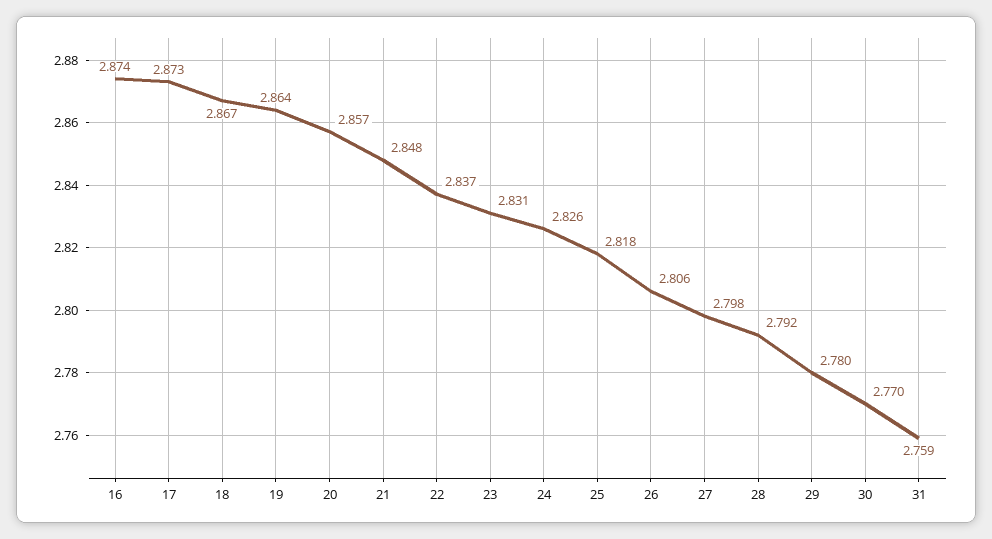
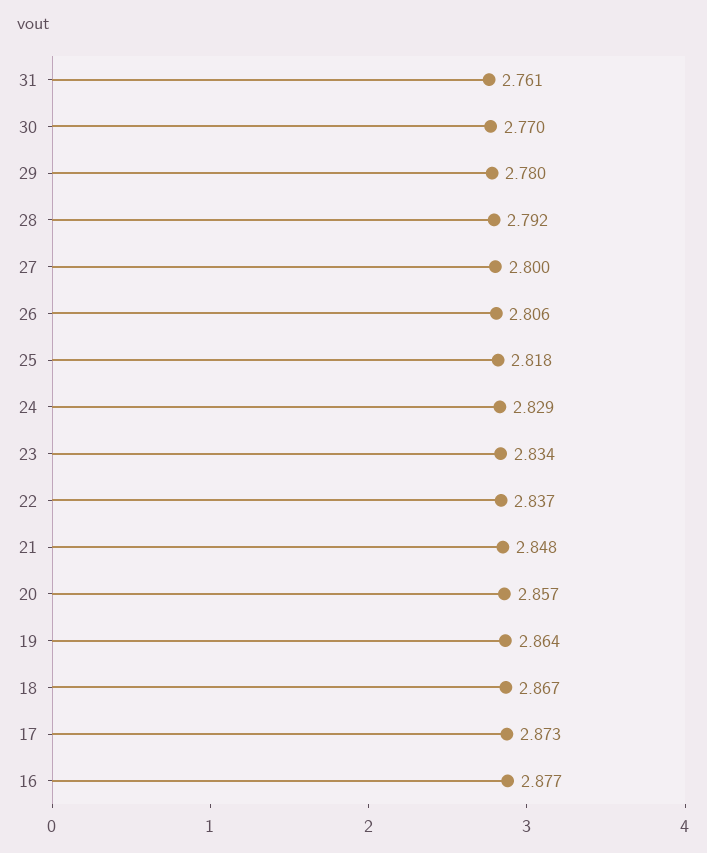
16: 2.874 -> 2.877
23: 2.831 -> 2.834
24: 2.826 -> 2.829
27: 2.798 -> 2.8
31: 2.759 -> 2.761

